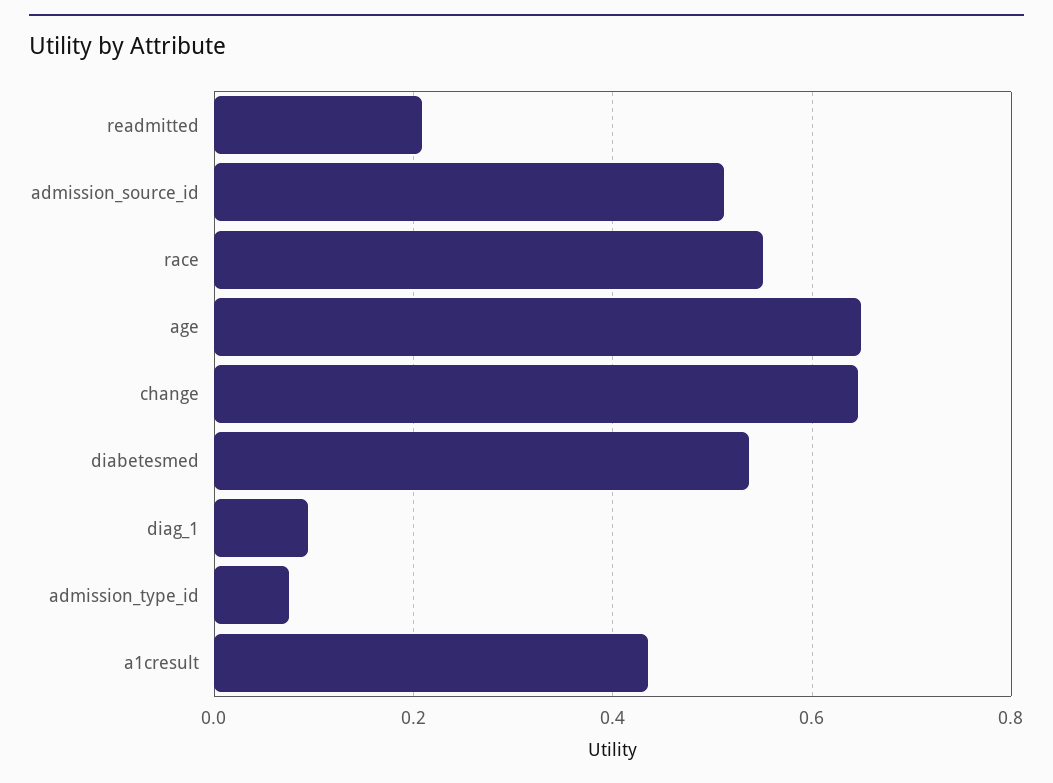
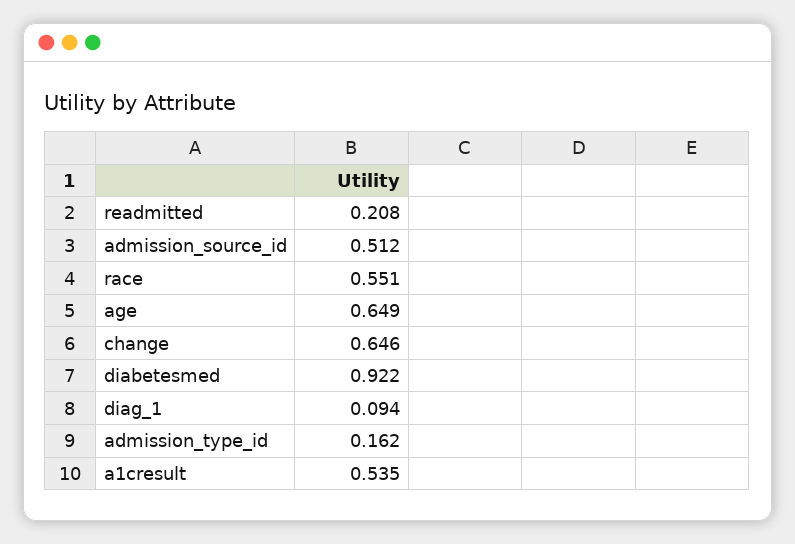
diabetesmed: 0.54 -> 0.922
admission_type_id: 0.08 -> 0.162
a1cresult: 0.44 -> 0.535

